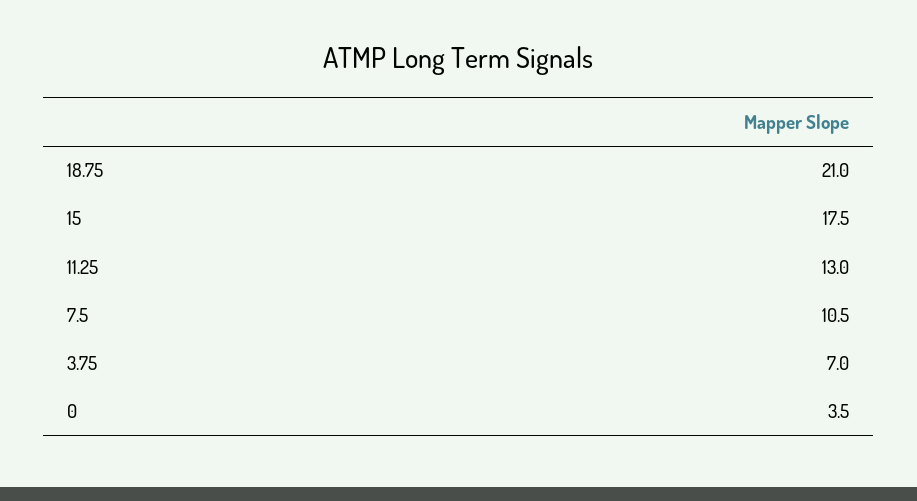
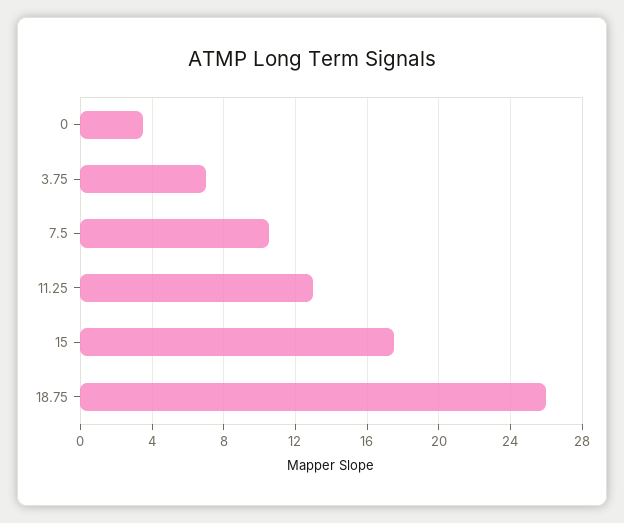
18.75: 21 -> 26

